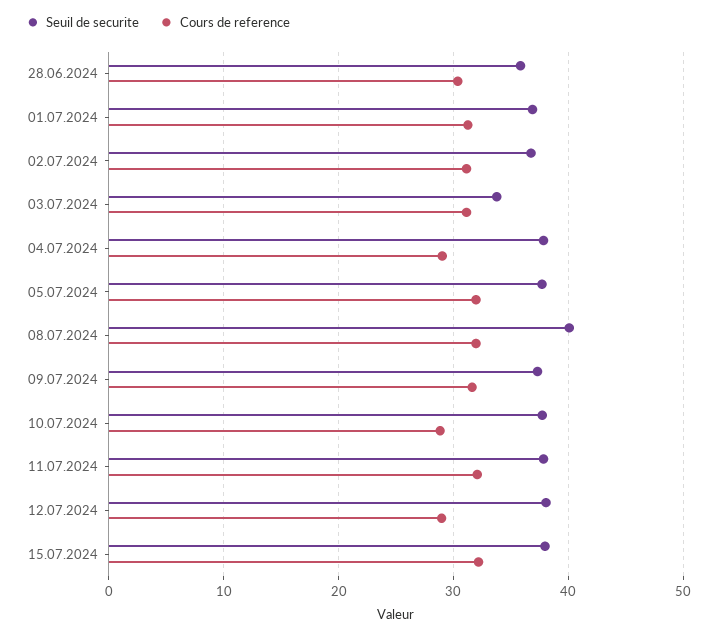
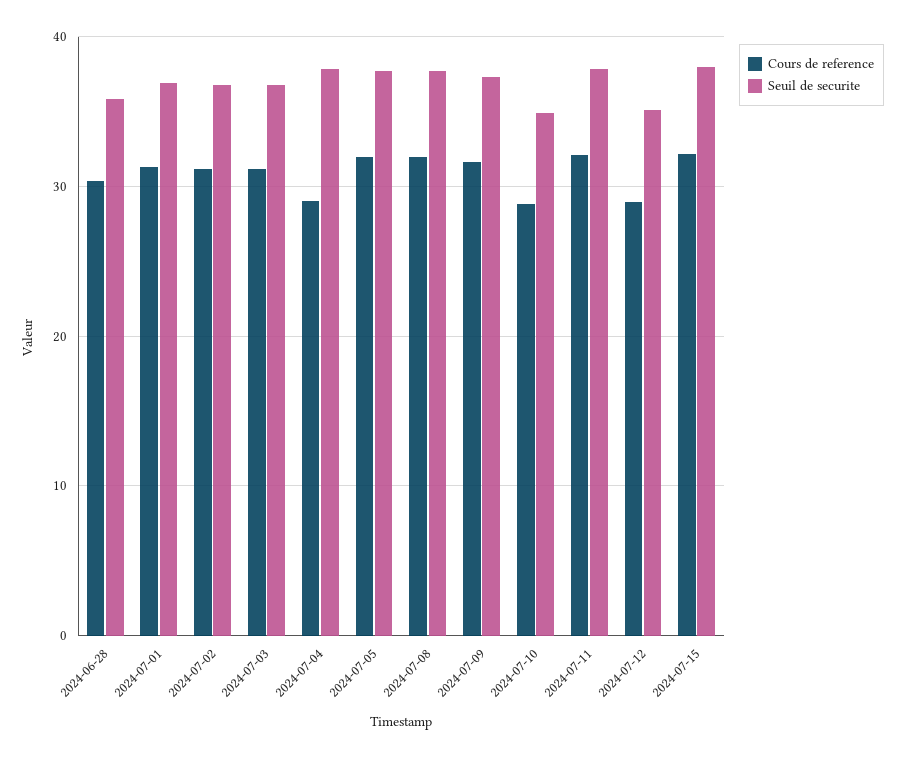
Seuil de securite, 03.07.2024: 34 -> 37
Seuil de securite, 08.07.2024: 40 -> 38
Seuil de securite, 10.07.2024: 38 -> 35
Seuil de securite, 12.07.2024: 38 -> 35

